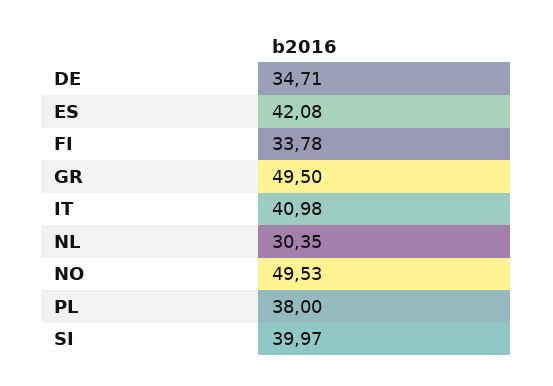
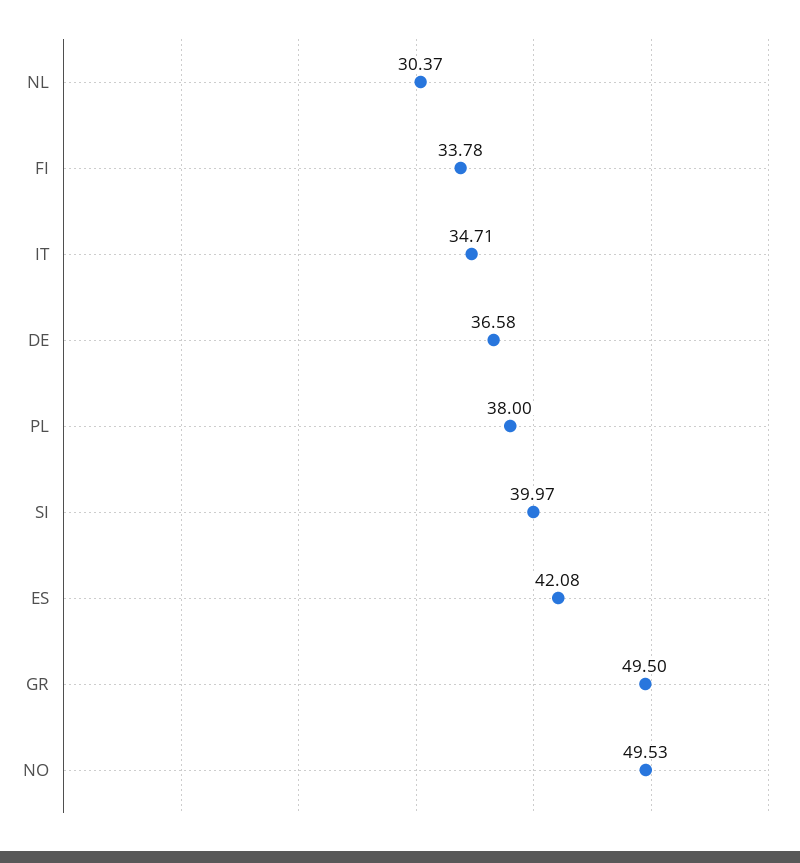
DE: 34.71 -> 36.58
IT: 40.98 -> 34.71
NL: 30.35 -> 30.37

